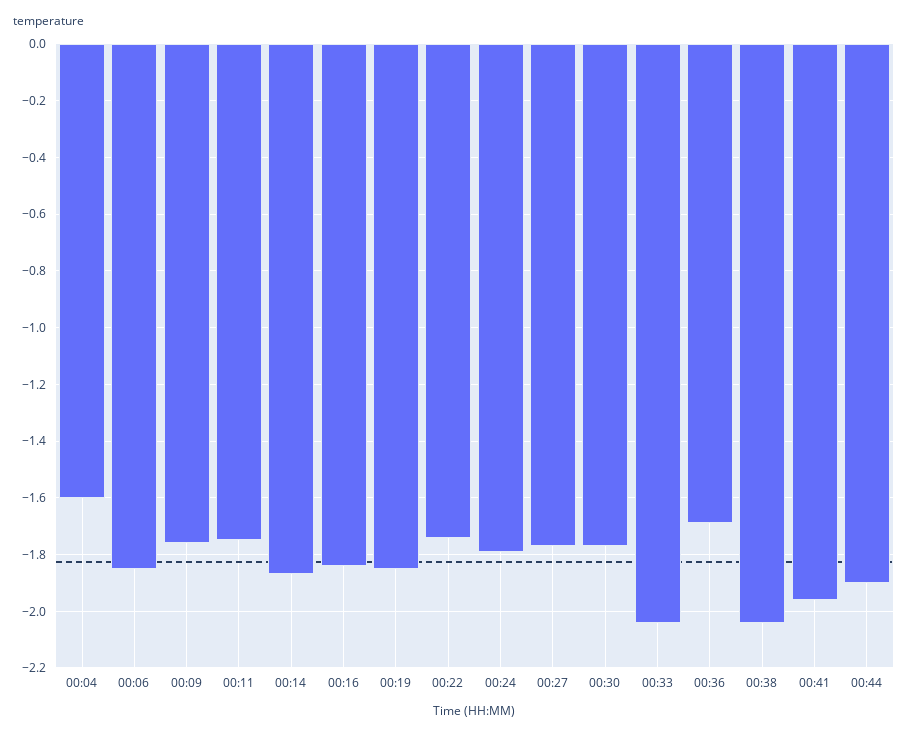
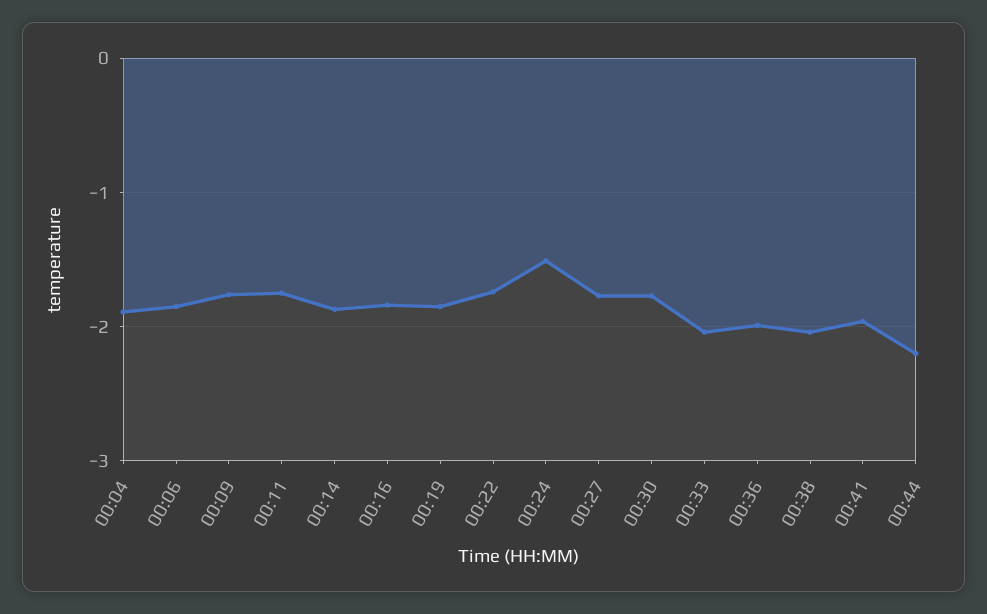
00:04: -1.6 -> -1.9
00:24: -1.8 -> -1.5
00:36: -1.7 -> -2
00:44: -1.9 -> -2.2

